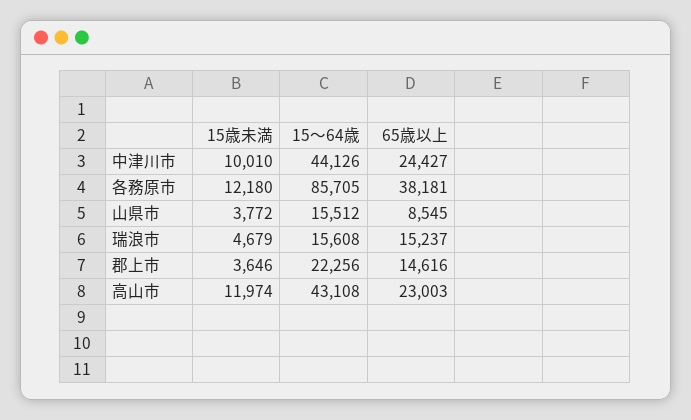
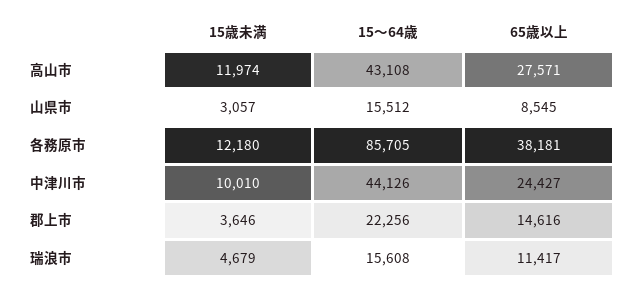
15歳未満, 山県市: 3772 -> 3057
65歳以上, 瑞浪市: 15237 -> 11417
65歳以上, 高山市: 23003 -> 27571

